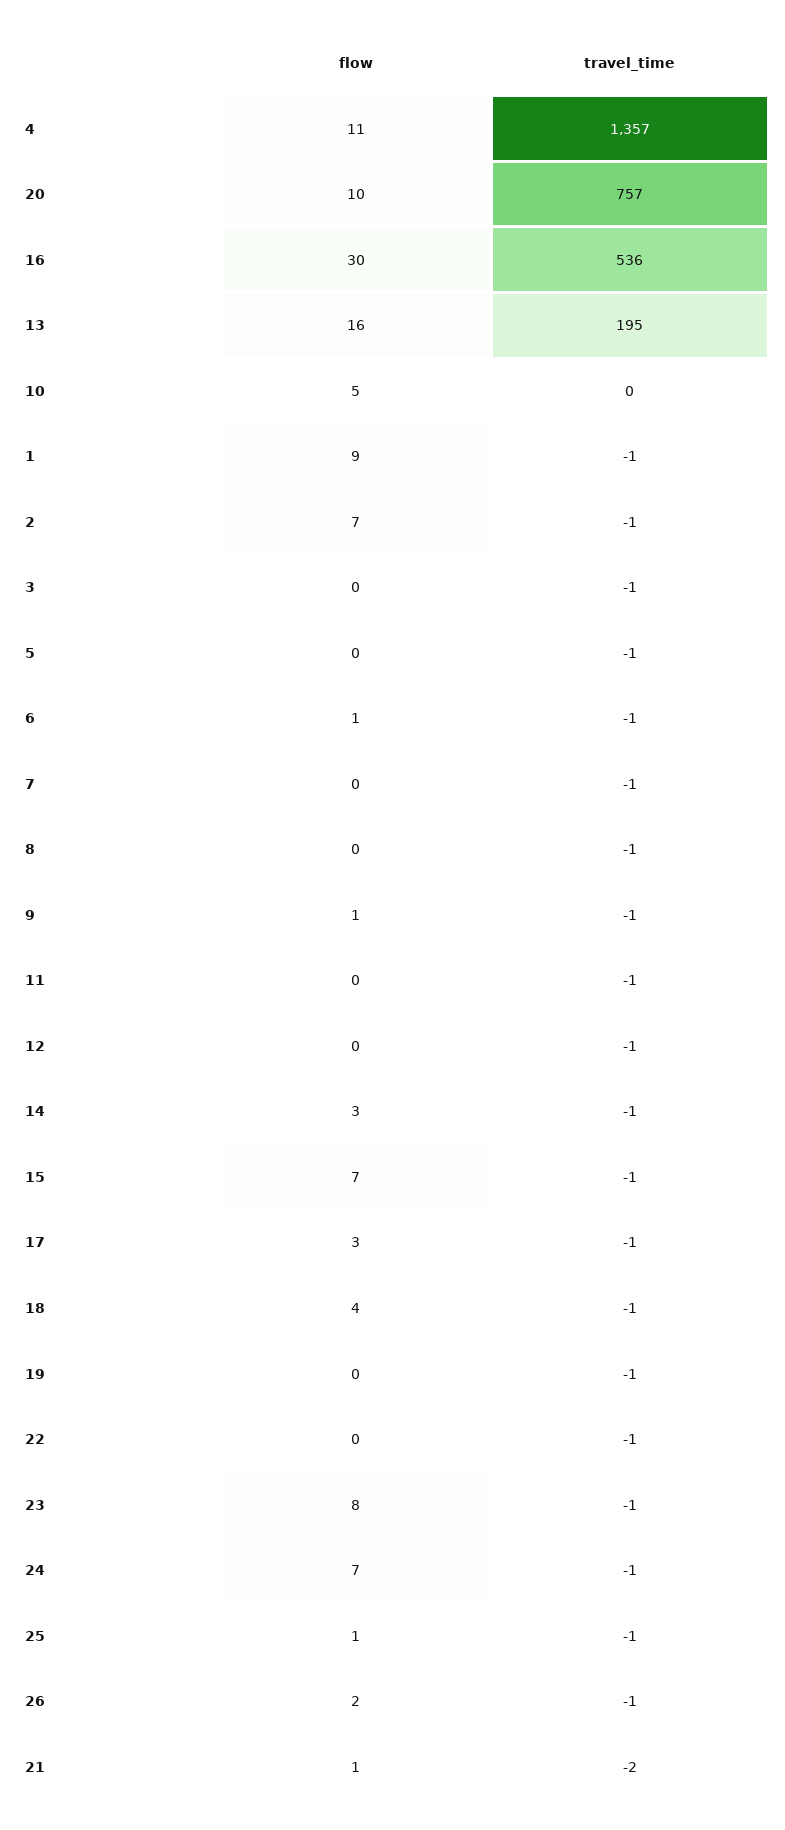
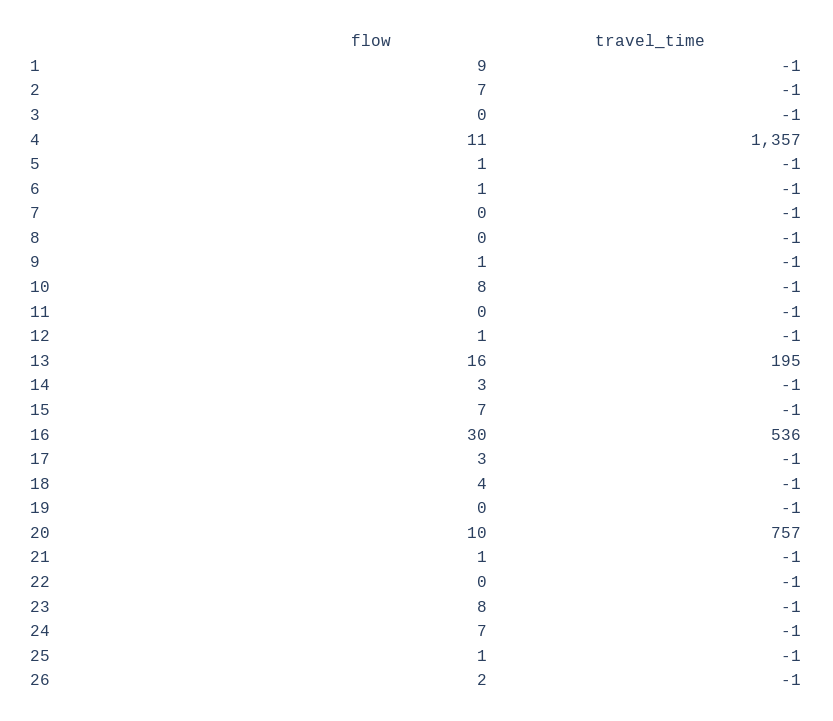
flow, 10: 5 -> 8
travel_time, 10: 0 -> -1
flow, 5: 0 -> 1
flow, 12: 0 -> 1
travel_time, 21: -2 -> -1

